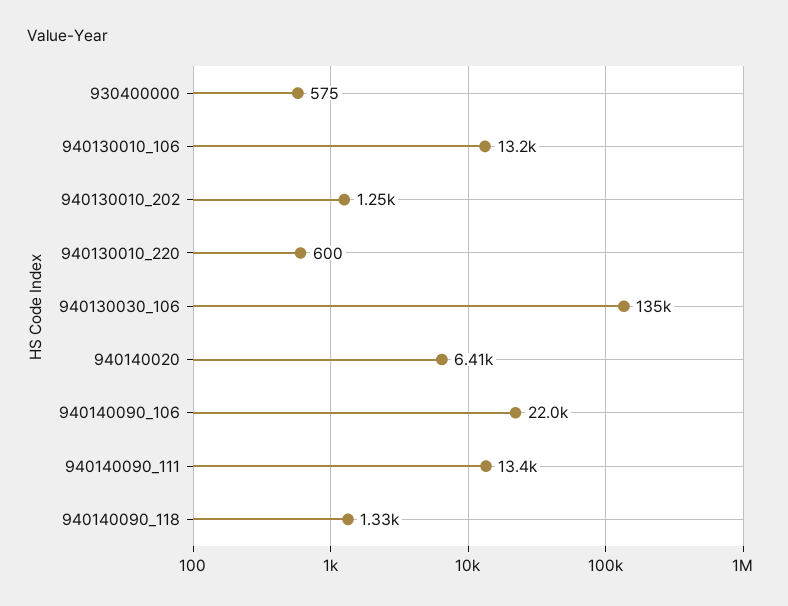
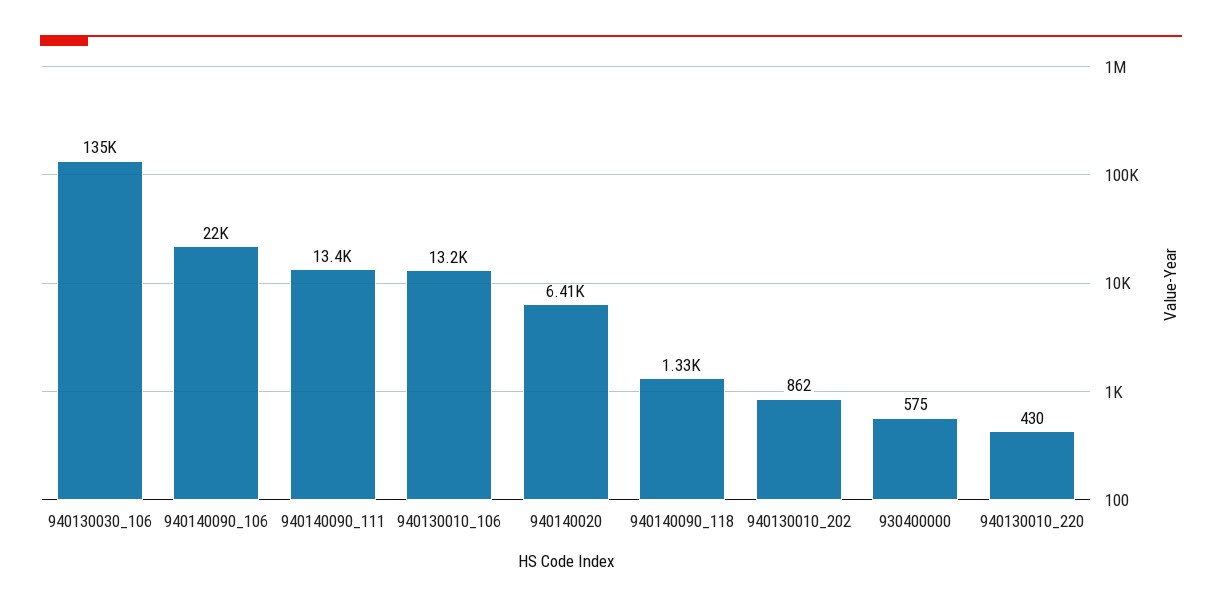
940130010_202: 1250 -> 862
940130010_220: 600 -> 430

